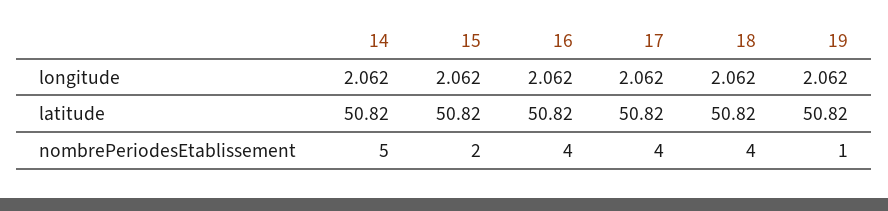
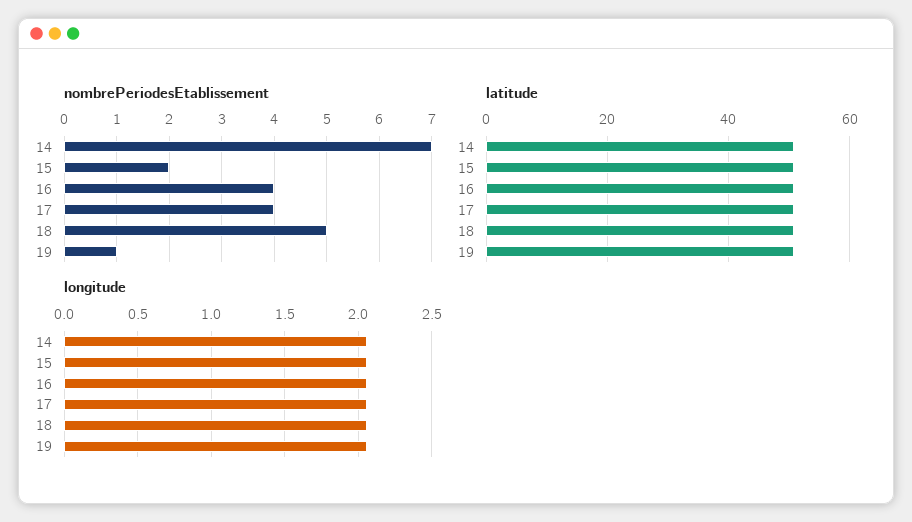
nombrePeriodesEtablissement, 14: 5 -> 7
nombrePeriodesEtablissement, 18: 4 -> 5

